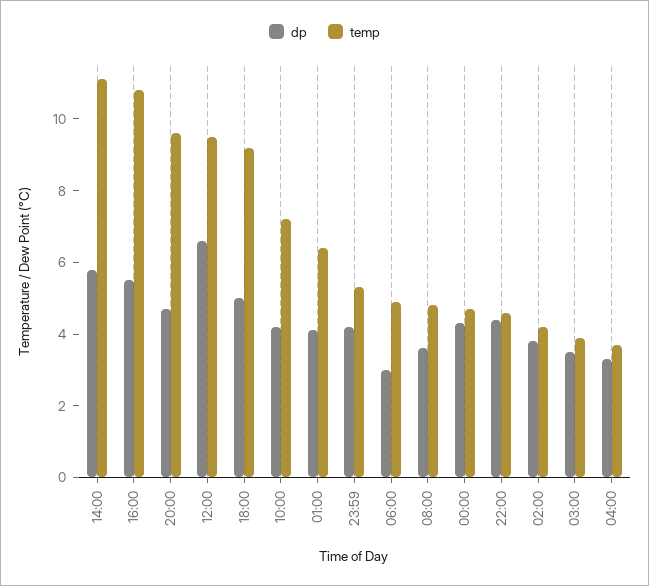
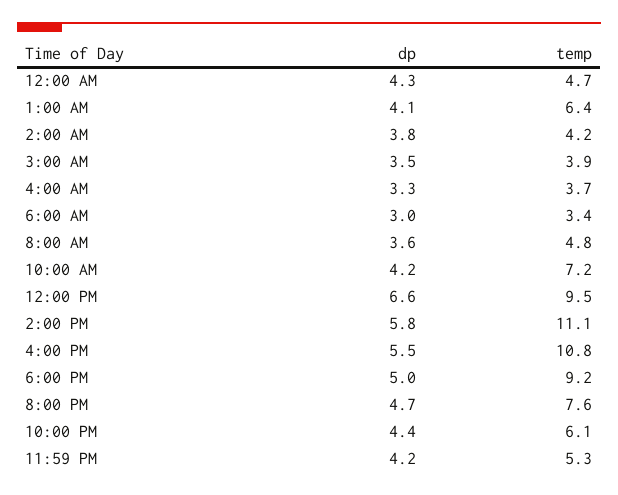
temp, 20:00: 9.5 -> 7.6
temp, 06:00: 5 -> 3.4
temp, 22:00: 4.5 -> 6.1

